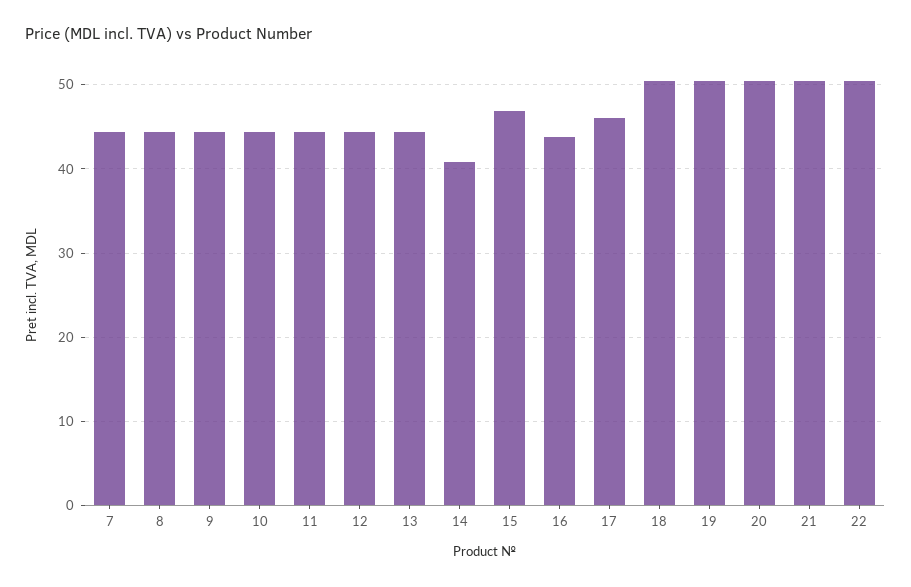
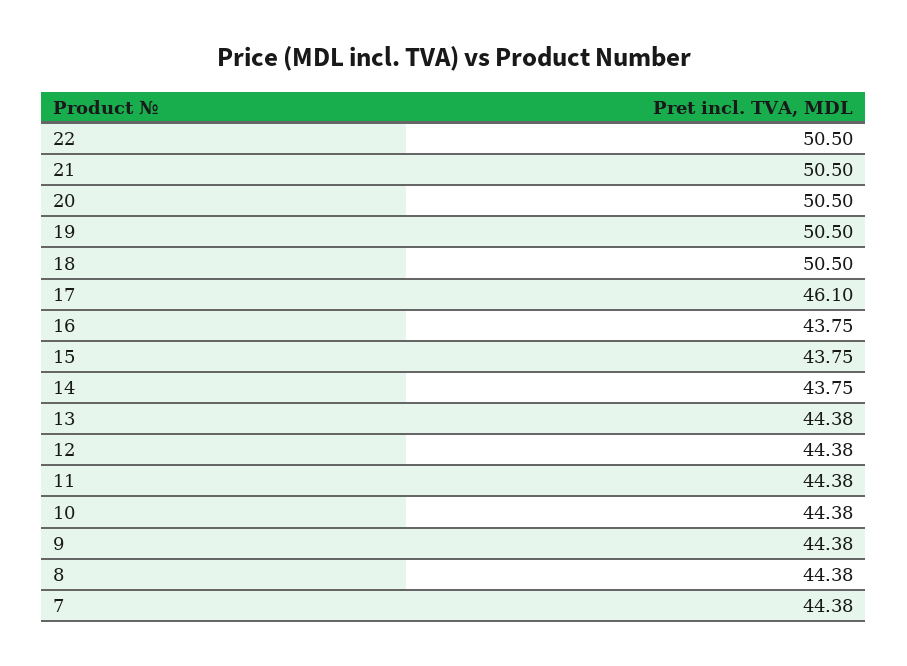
14: 41 -> 43.75
15: 47 -> 43.75

